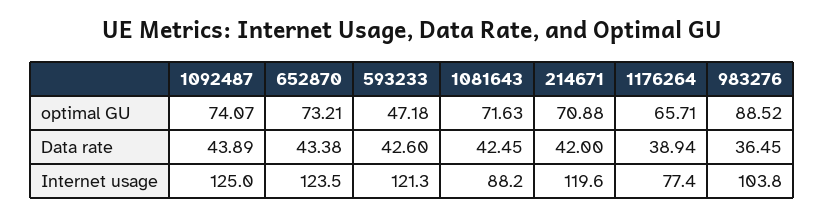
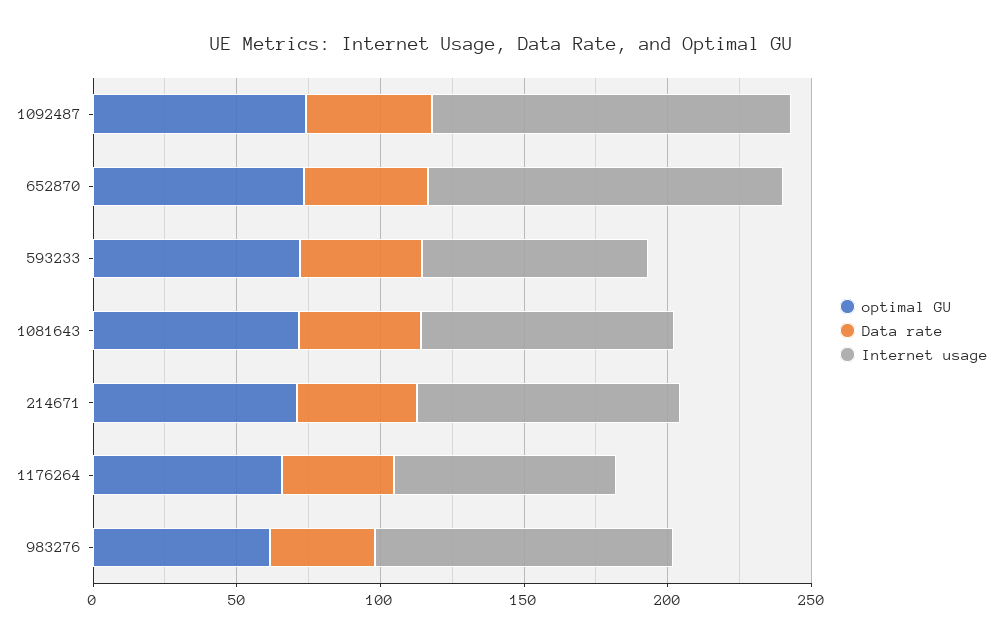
optimal GU, 593233: 47.18 -> 70
optimal GU, 983276: 88.52 -> 60
Internet usage, 593233: 121.3 -> 80
Internet usage, 214671: 119.6 -> 90

